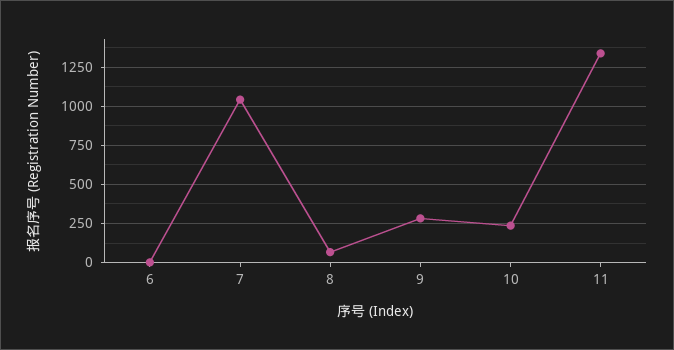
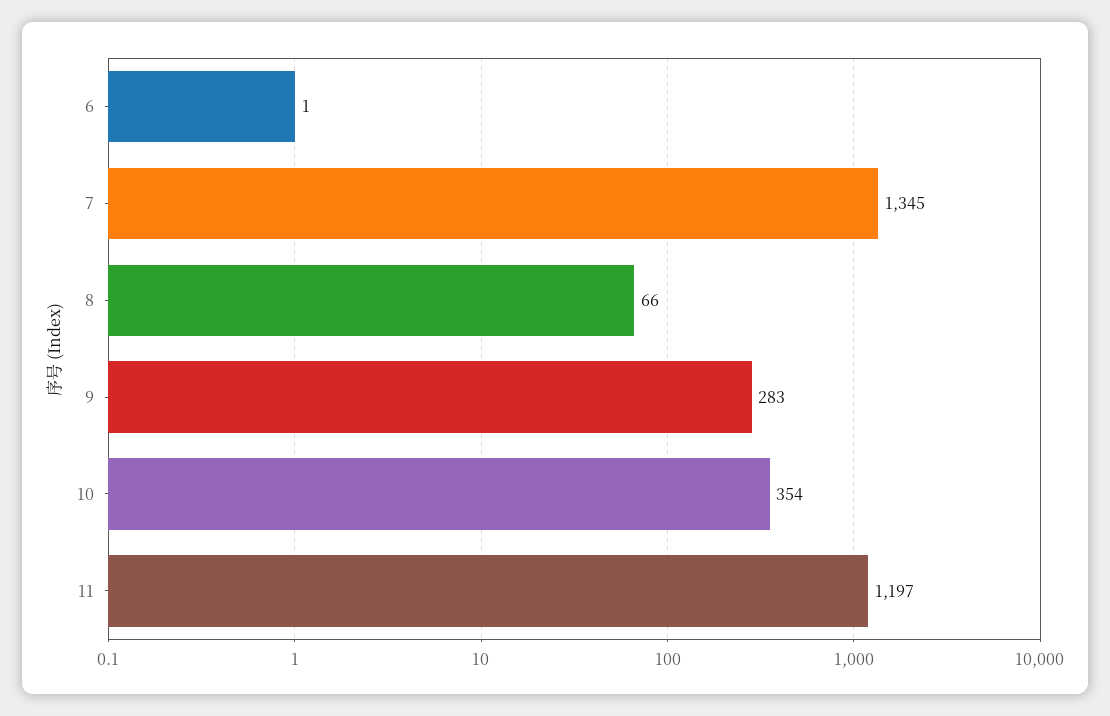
7: 1050 -> 1345
10: 250 -> 354
11: 1350 -> 1197

